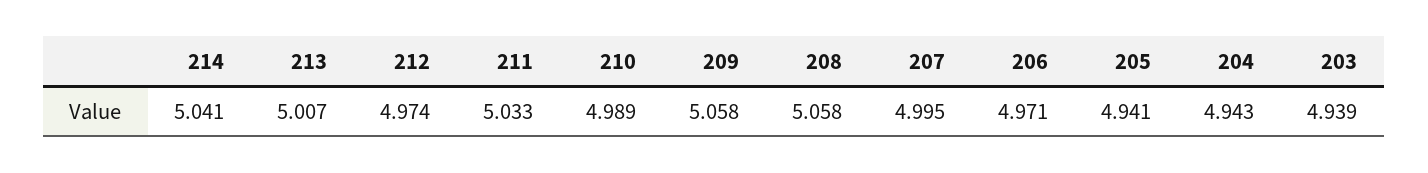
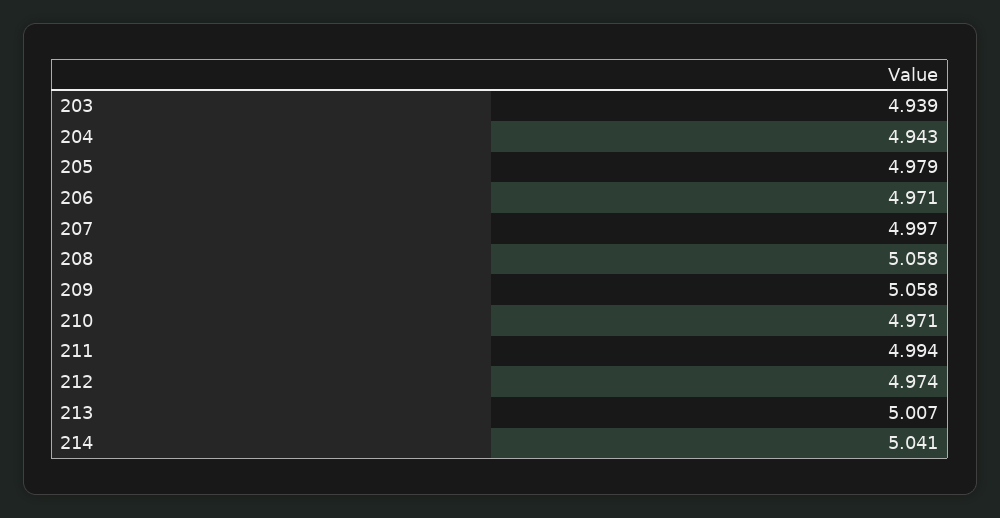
211: 5.033 -> 4.994
210: 4.989 -> 4.971
207: 4.995 -> 4.997
205: 4.941 -> 4.979

